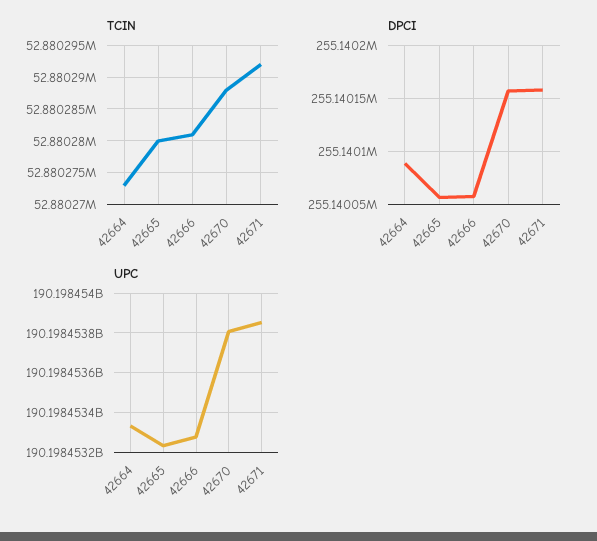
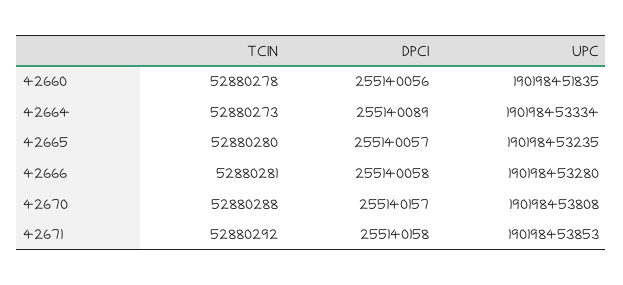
TCIN, 42660: none -> 52880278
DPCI, 42660: none -> 255140056
UPC, 42660: none -> 190198451835

